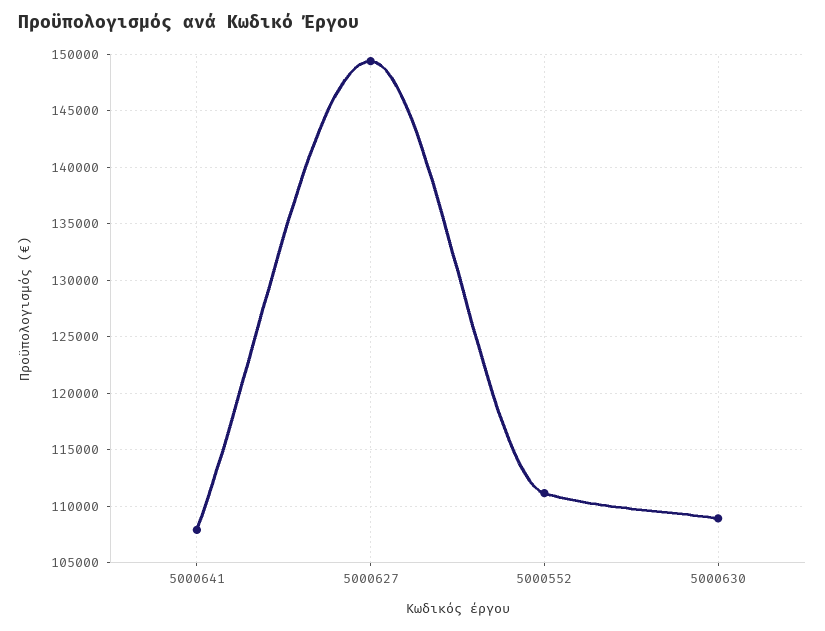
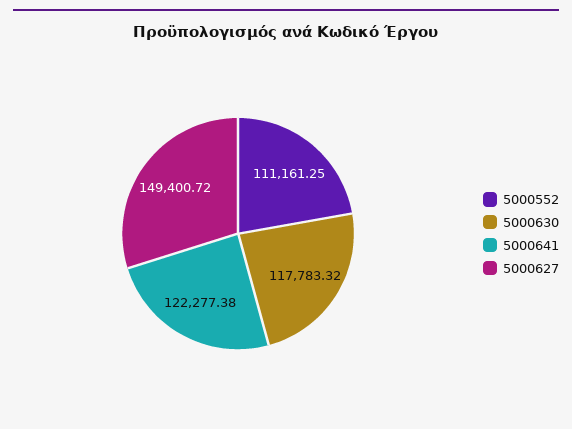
5000641: 108000 -> 122277.38
5000630: 109000 -> 117783.32

